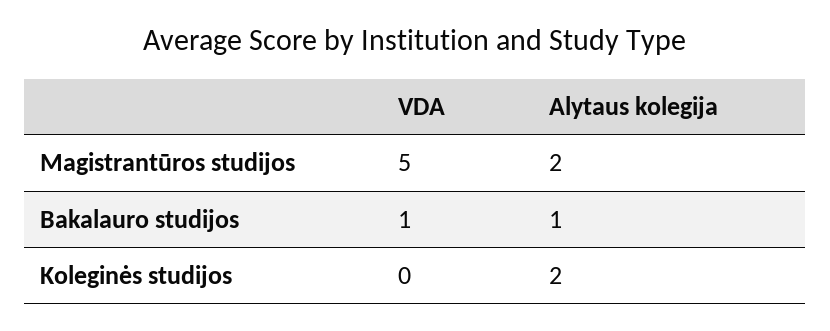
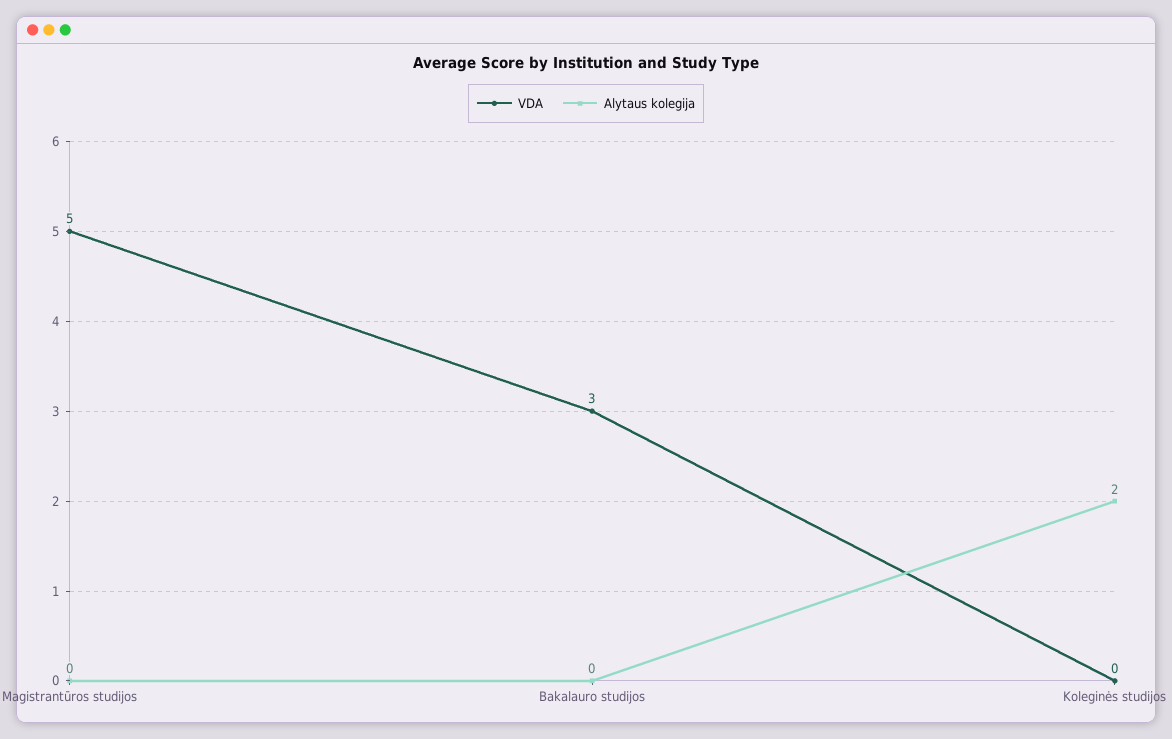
Alytaus kolegija, Magistrantūros studijos: 2 -> 0
VDA, Bakalauro studijos: 1 -> 3
Alytaus kolegija, Bakalauro studijos: 1 -> 0

